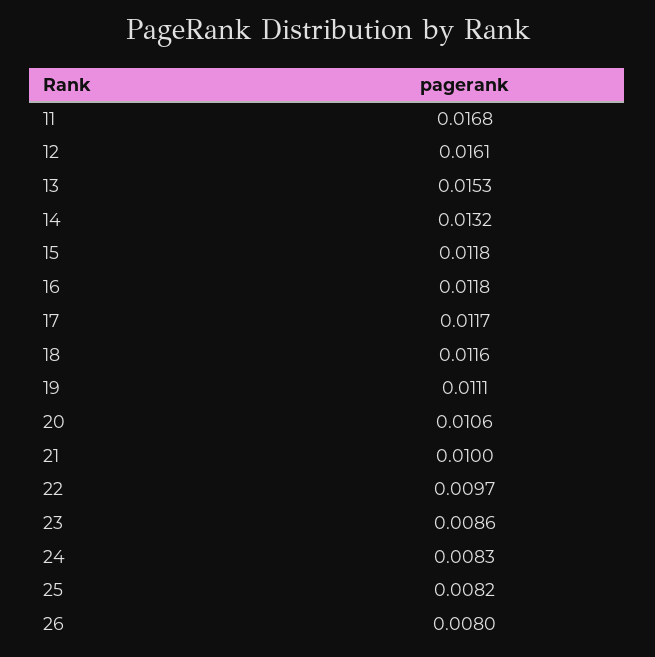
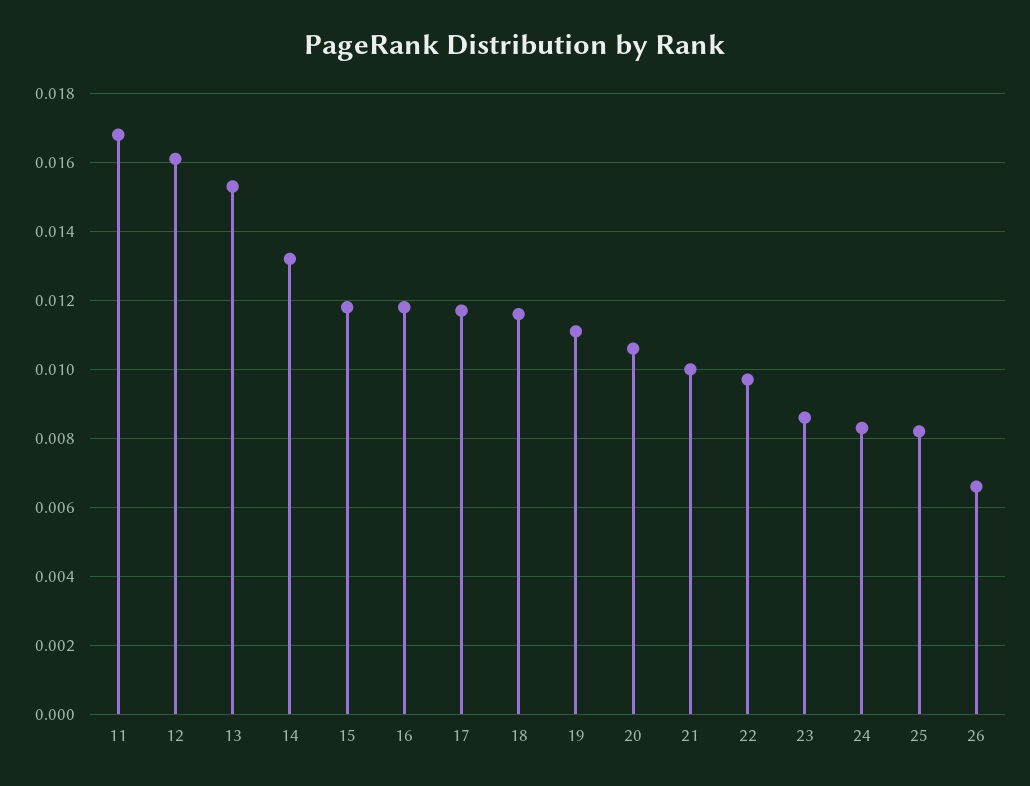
26: 0.008 -> 0.0065

